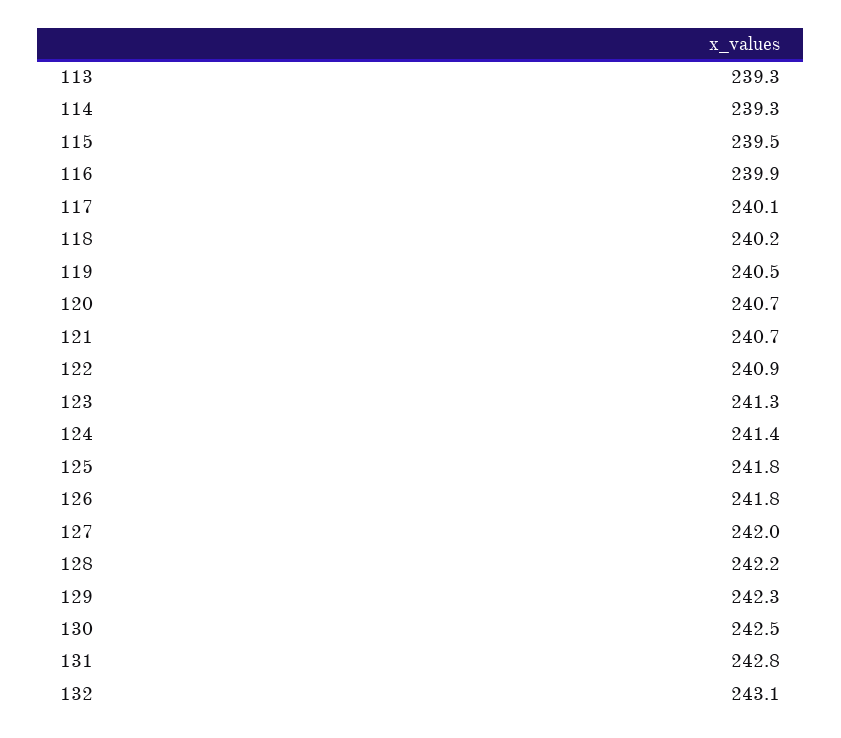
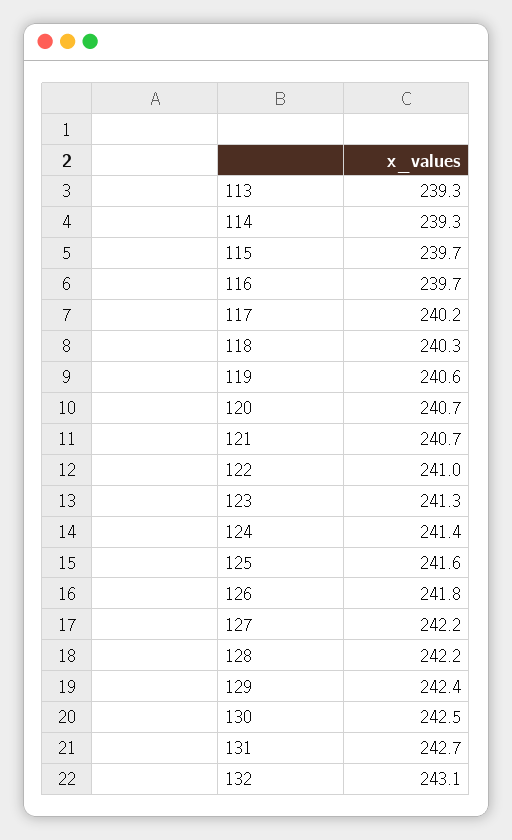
115: 239.5 -> 239.7
116: 239.9 -> 239.7
117: 240.1 -> 240.2
118: 240.2 -> 240.3
119: 240.5 -> 240.6
122: 240.9 -> 241
125: 241.8 -> 241.6
127: 242 -> 242.2
129: 242.3 -> 242.4
131: 242.8 -> 242.7

